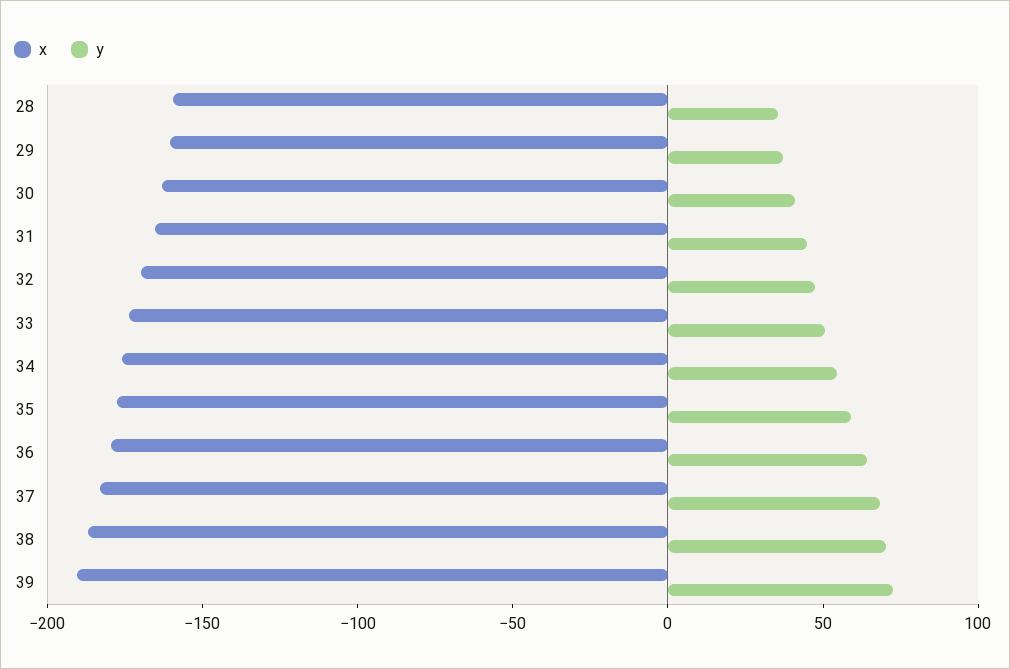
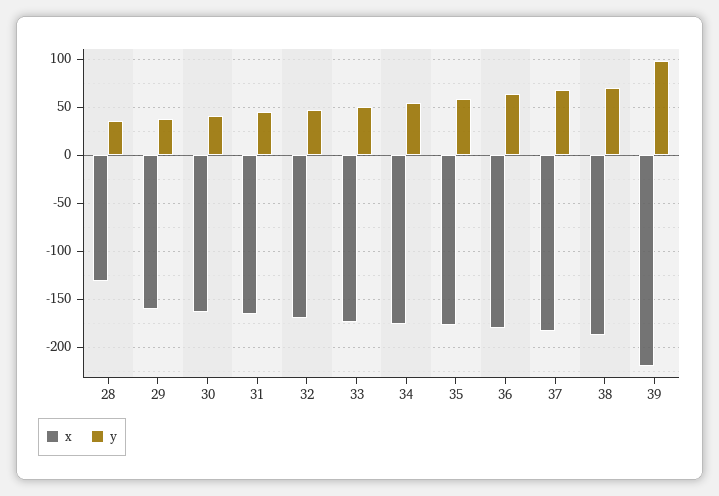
x, 28: -160 -> -130
x, 39: -190 -> -220
y, 39: 70 -> 100

